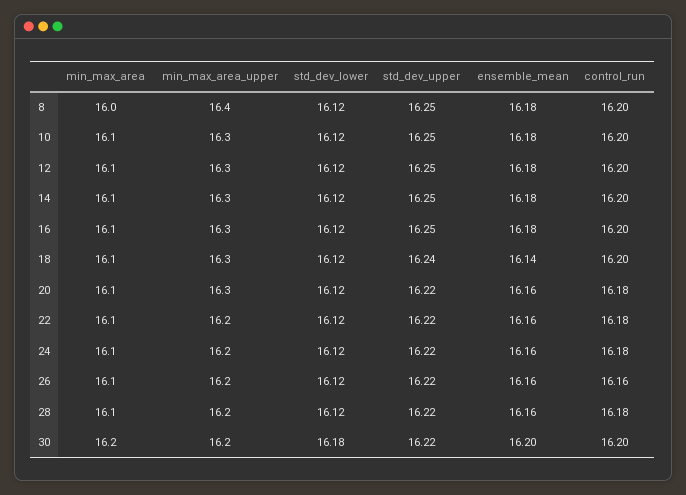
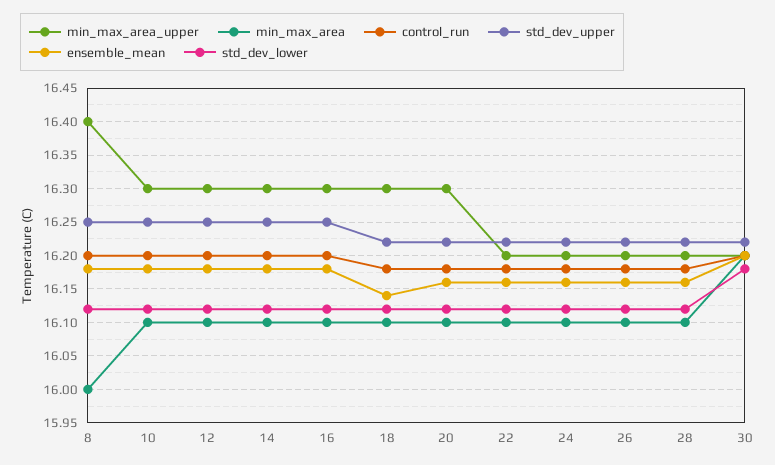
std_dev_upper, 18: 16.24 -> 16.22
control_run, 18: 16.2 -> 16.18
control_run, 26: 16.16 -> 16.18

